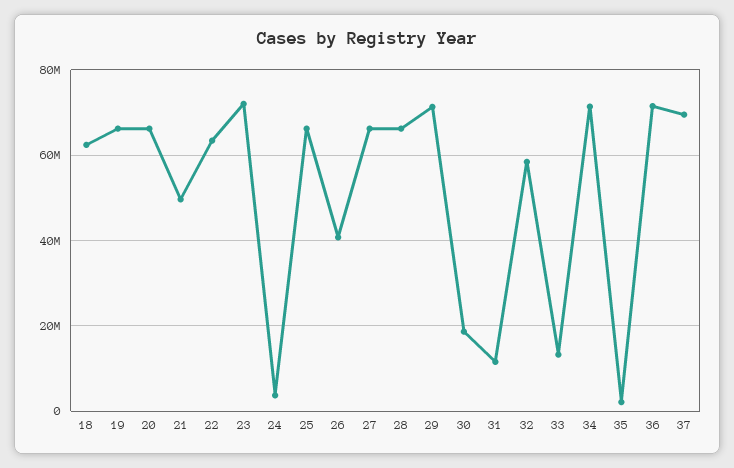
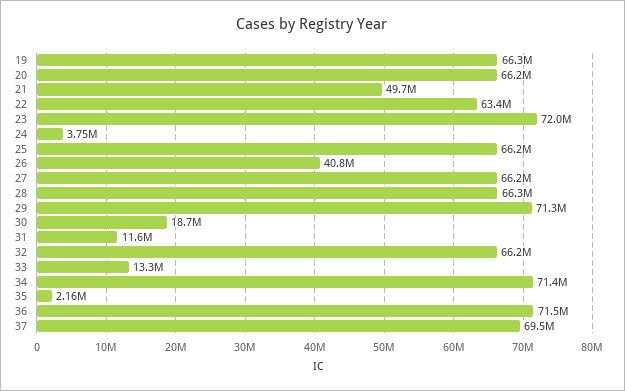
18: 62000000 -> none
32: 58000000 -> 66200000

